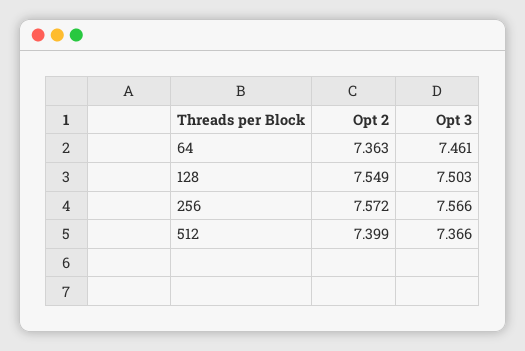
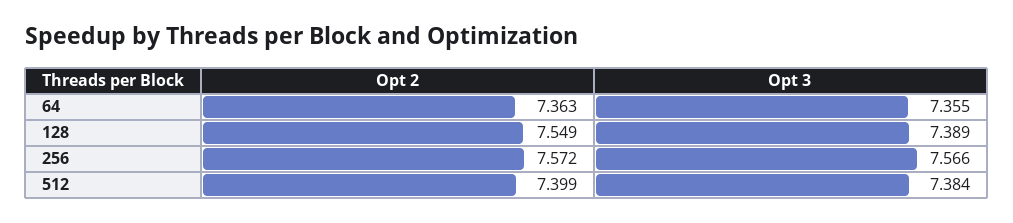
Opt 3, 64: 7.461 -> 7.355
Opt 3, 128: 7.503 -> 7.389
Opt 3, 512: 7.366 -> 7.384

